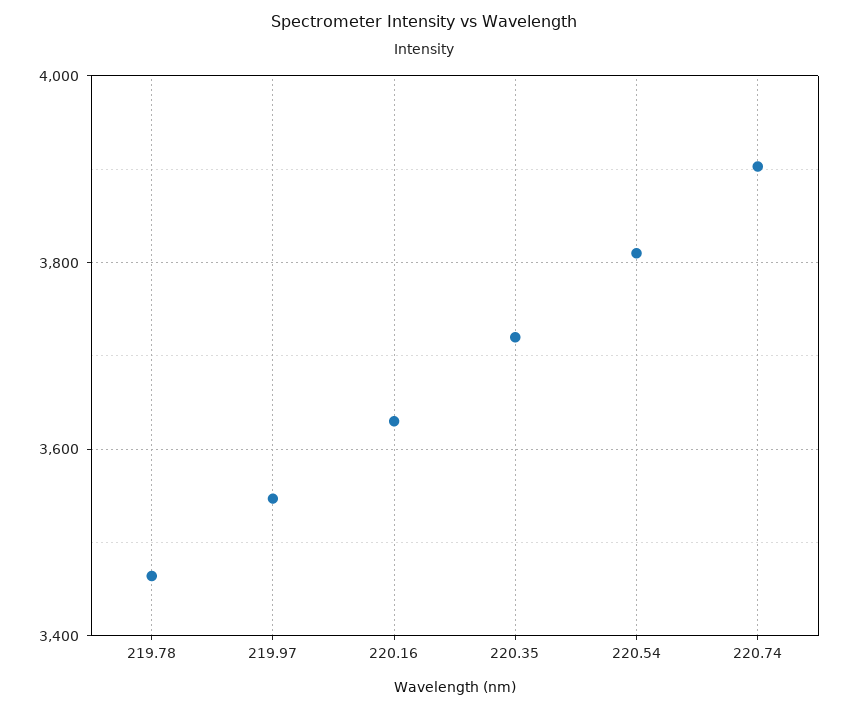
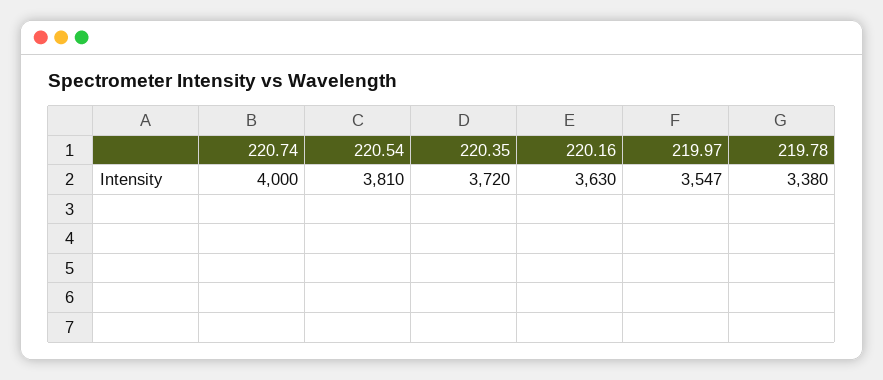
219.78: 3460 -> 3380
220.74: 3900 -> 4000

